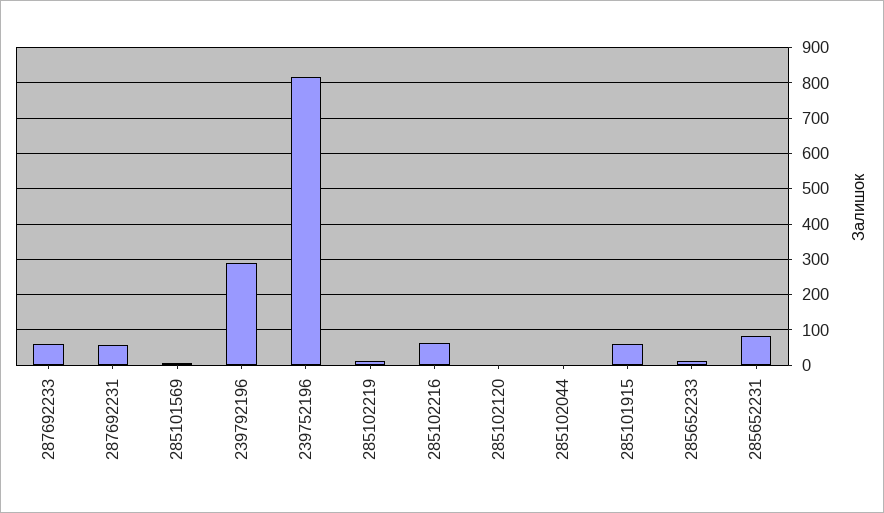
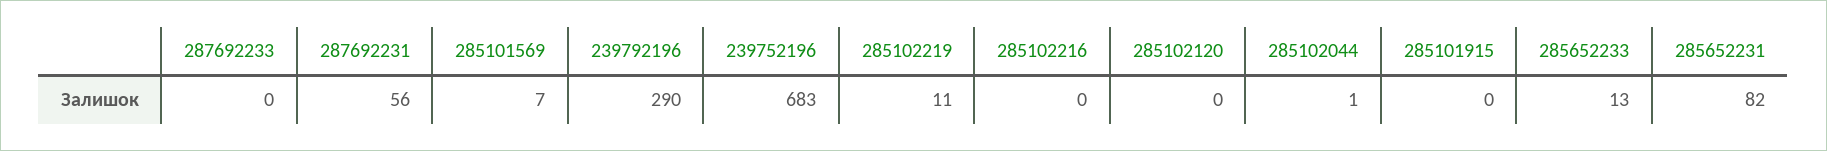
287692233: 60 -> 0
239752196: 820 -> 683
285102216: 60 -> 0
285101915: 60 -> 0

